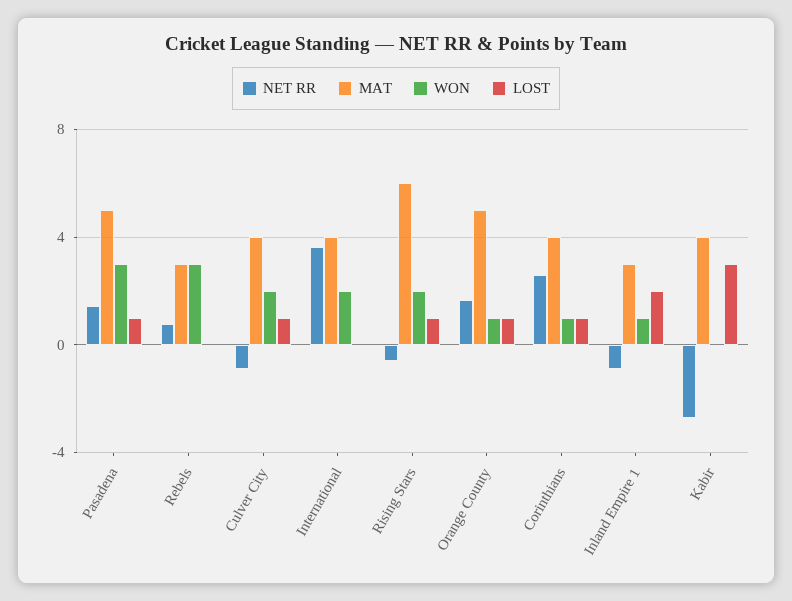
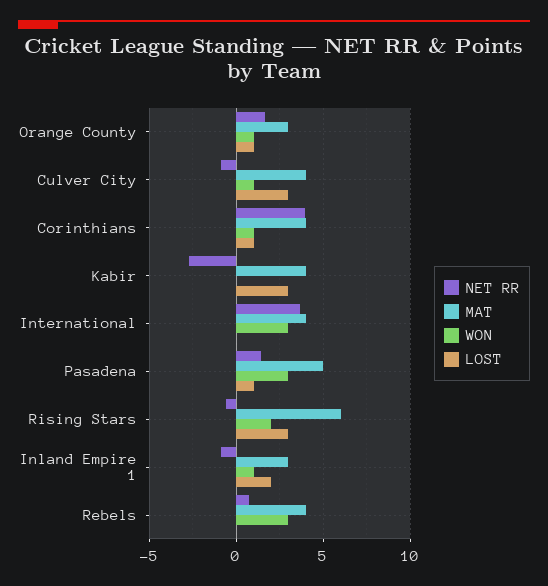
MAT, Rebels: 3 -> 4
WON, Culver City: 2 -> 1
LOST, Culver City: 1 -> 3
WON, International: 2 -> 3
LOST, Rising Stars: 1 -> 3
MAT, Orange County: 5 -> 3
NET RR, Corinthians: 2.5 -> 4

